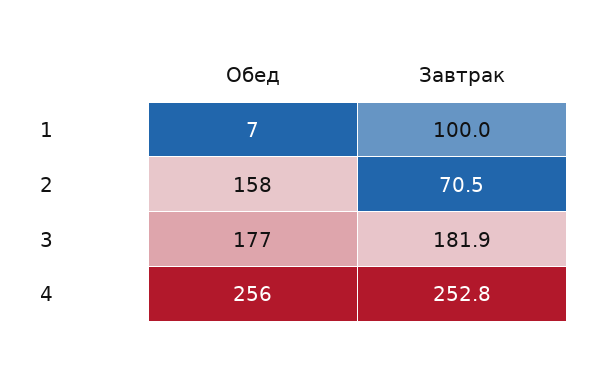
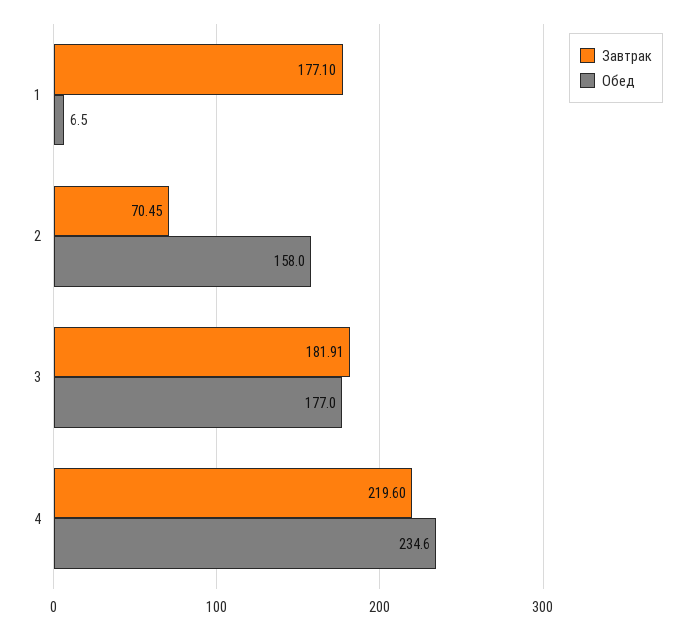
Завтрак, 1: 100 -> 177.1
Обед, 4: 256 -> 234.6
Завтрак, 4: 252.8 -> 219.6

